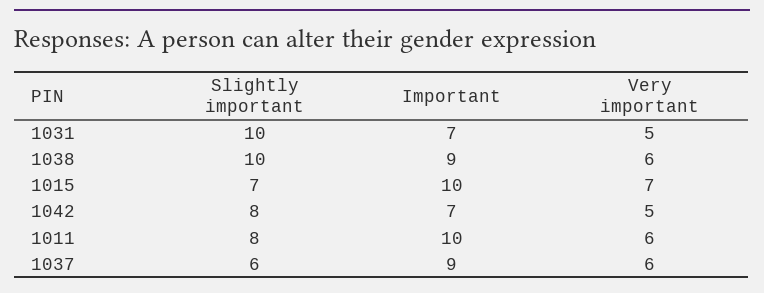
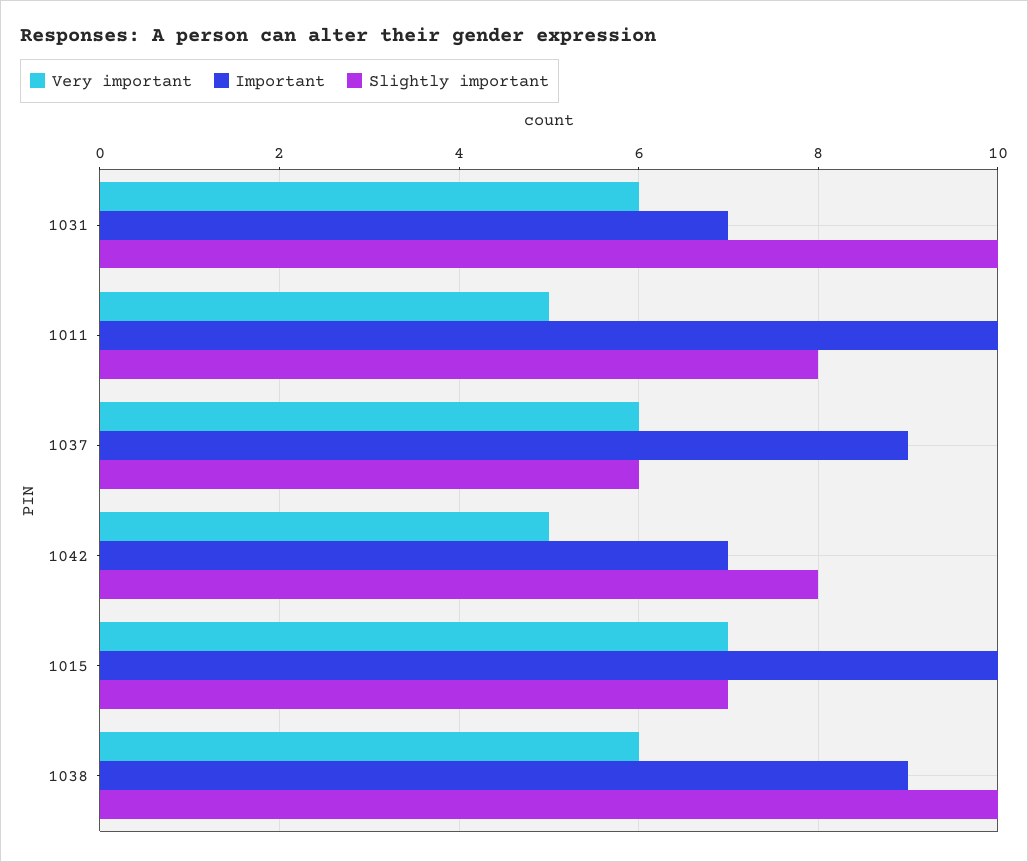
Very important, 1031: 5 -> 6
Very important, 1011: 6 -> 5

